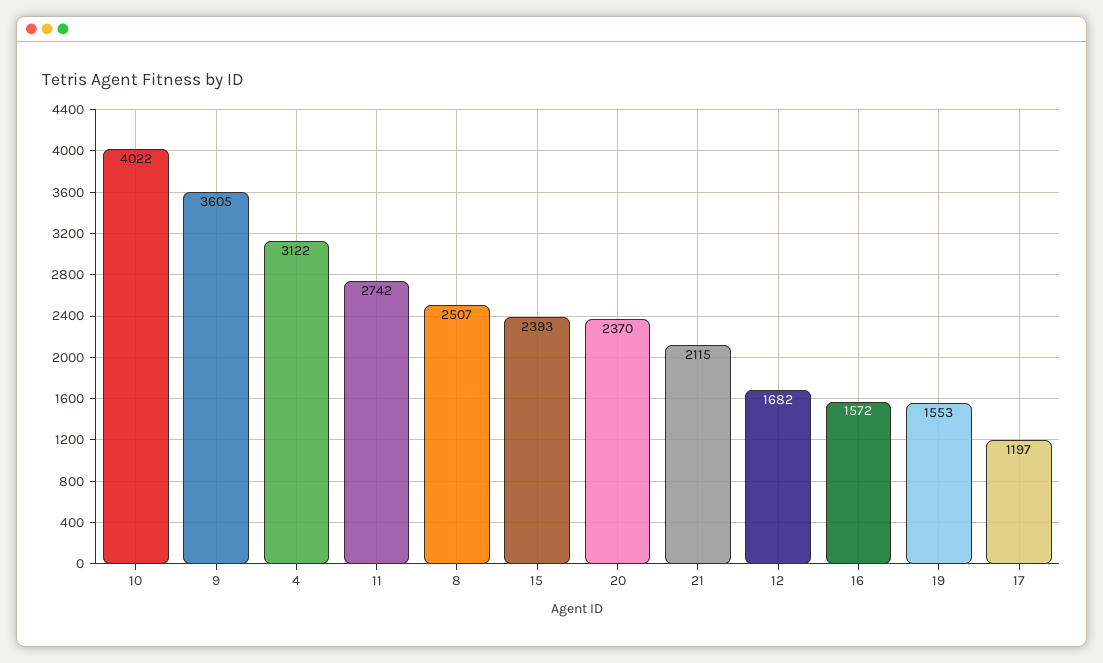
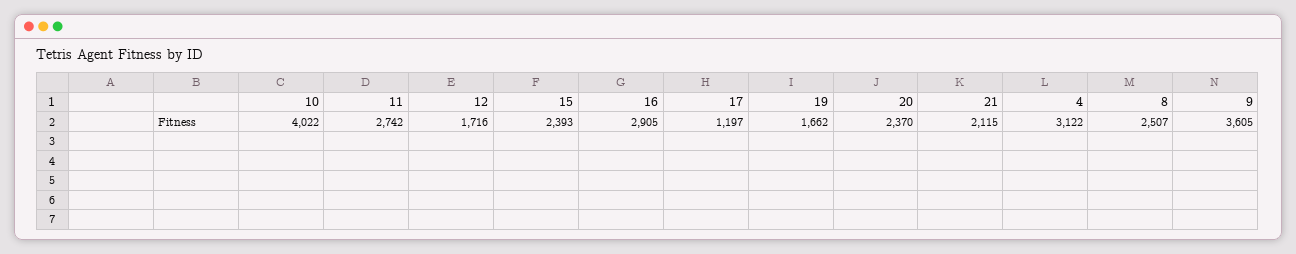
12: 1682 -> 1716
16: 1572 -> 2905
19: 1553 -> 1662

